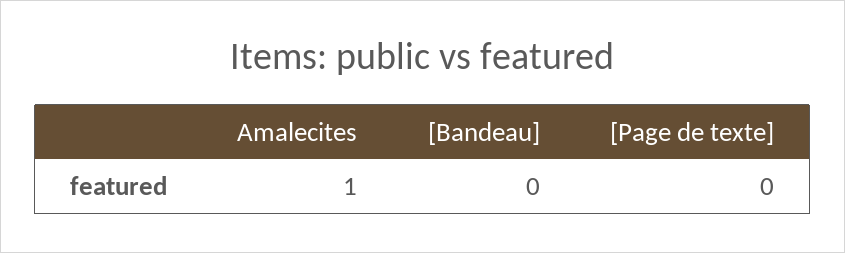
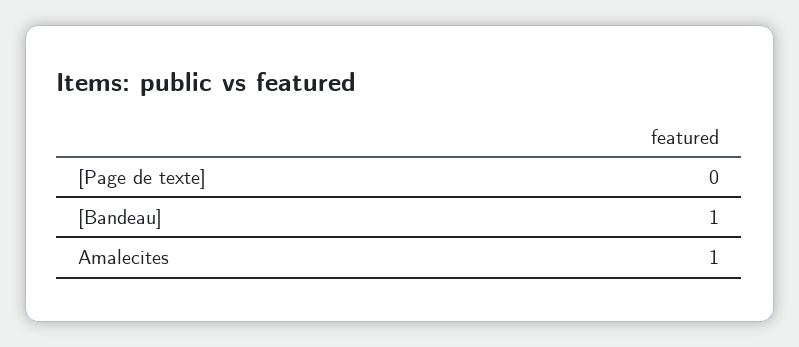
[Bandeau]: 0 -> 1

